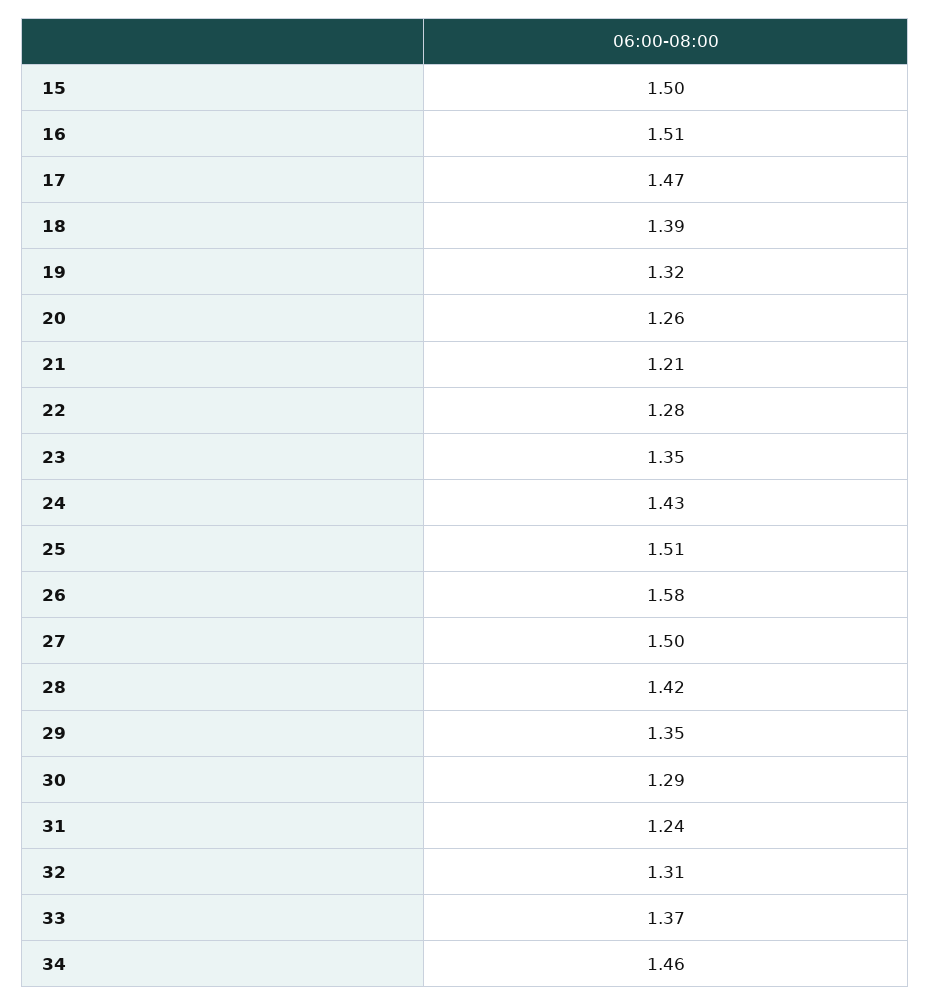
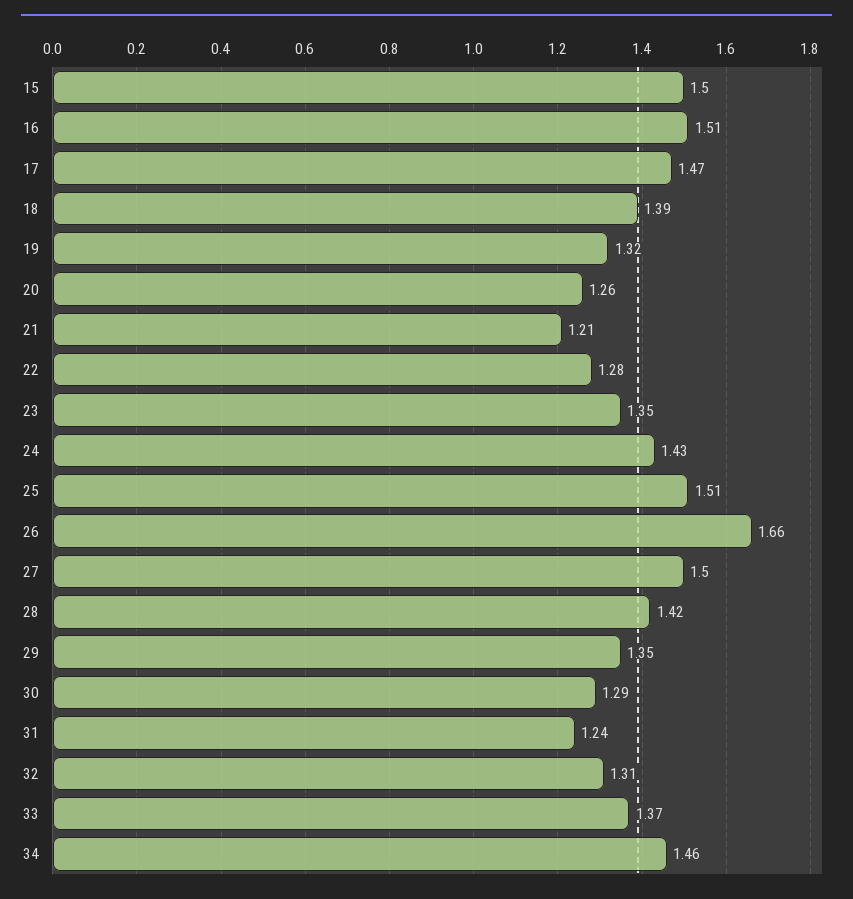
26: 1.58 -> 1.66

